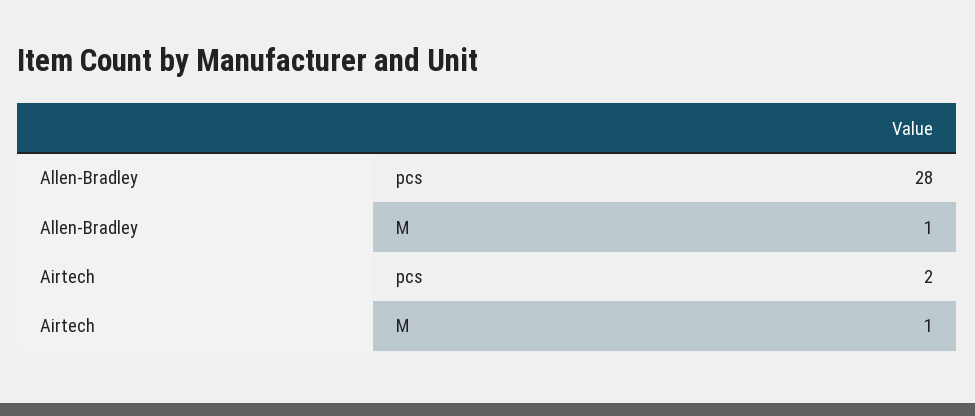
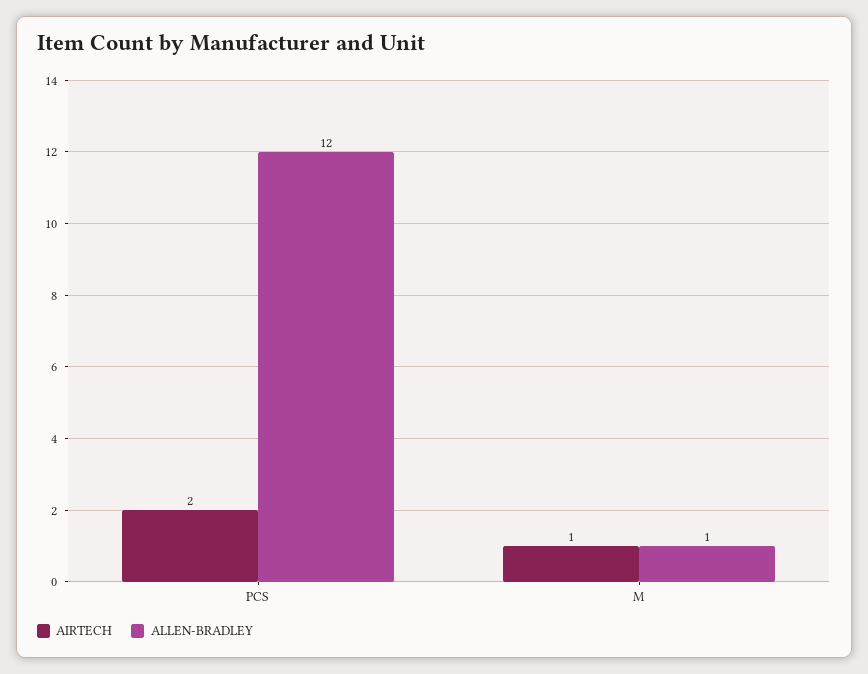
Allen-Bradley, pcs: 28 -> 12

